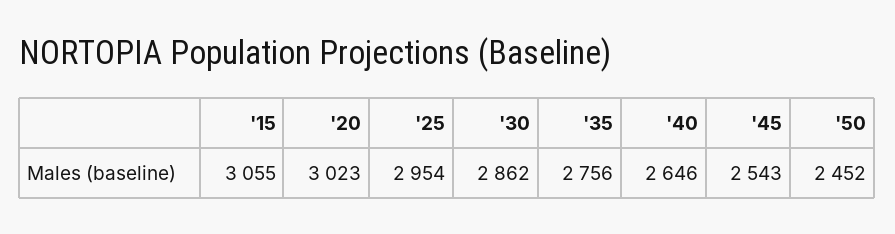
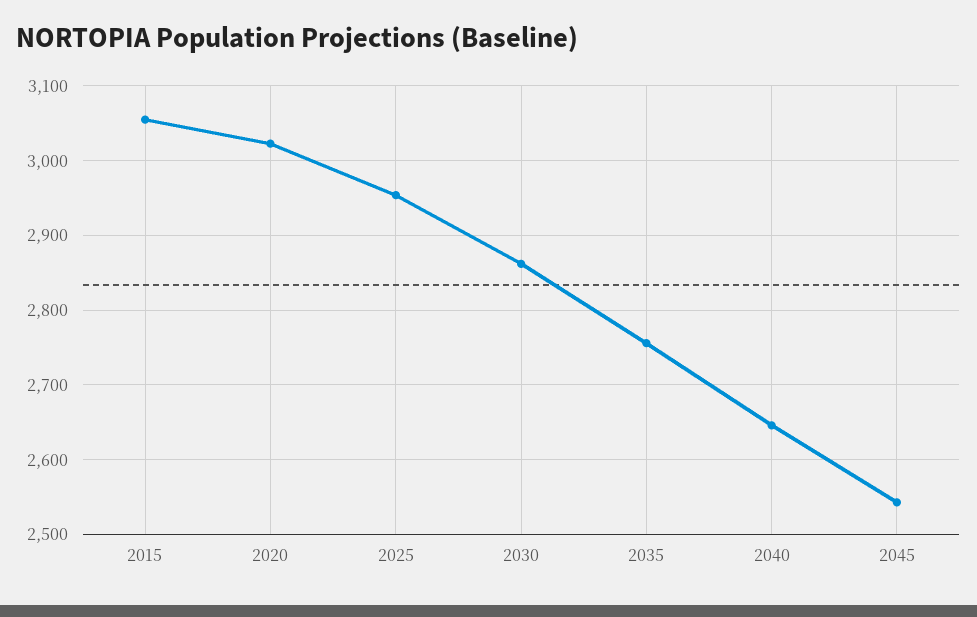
'50: 2452 -> none

